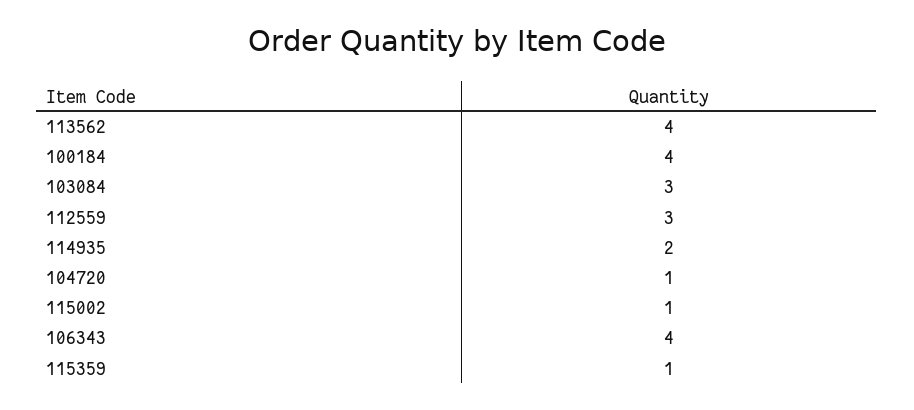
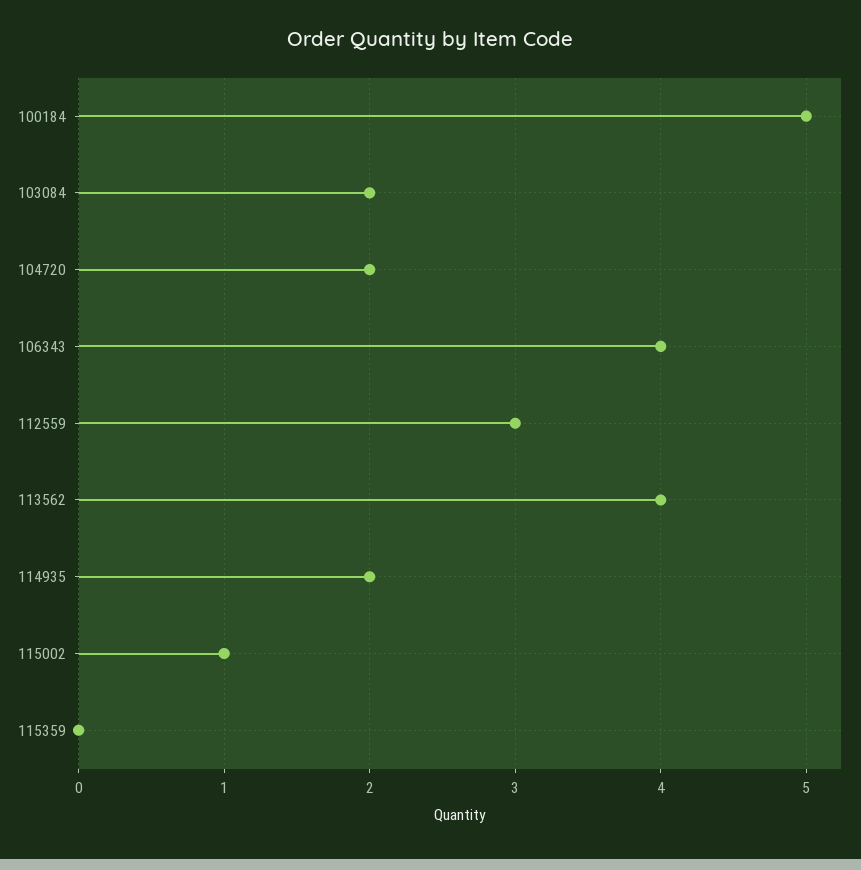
100184: 4 -> 5
103084: 3 -> 2
104720: 1 -> 2
115359: 1 -> 0

